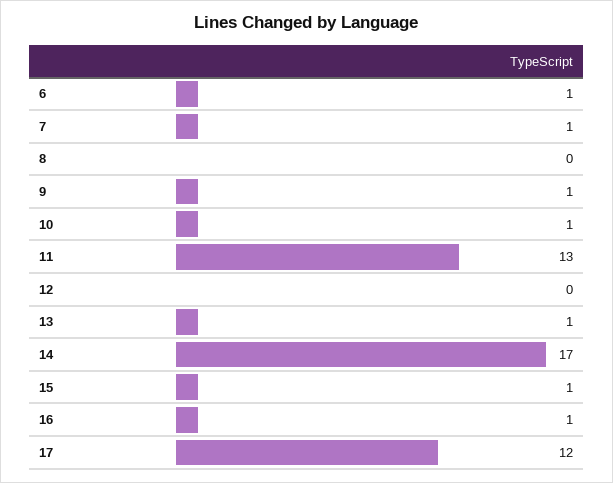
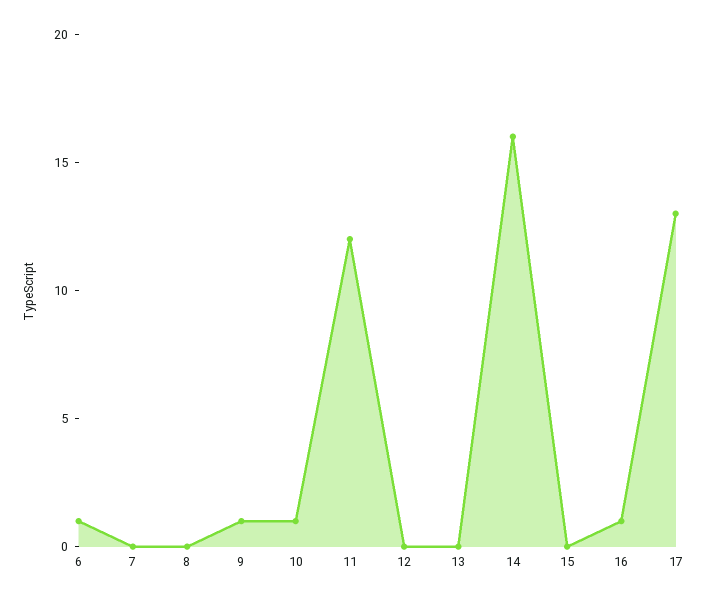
7: 1 -> 0
11: 13 -> 12
13: 1 -> 0
14: 17 -> 16
15: 1 -> 0
17: 12 -> 13

